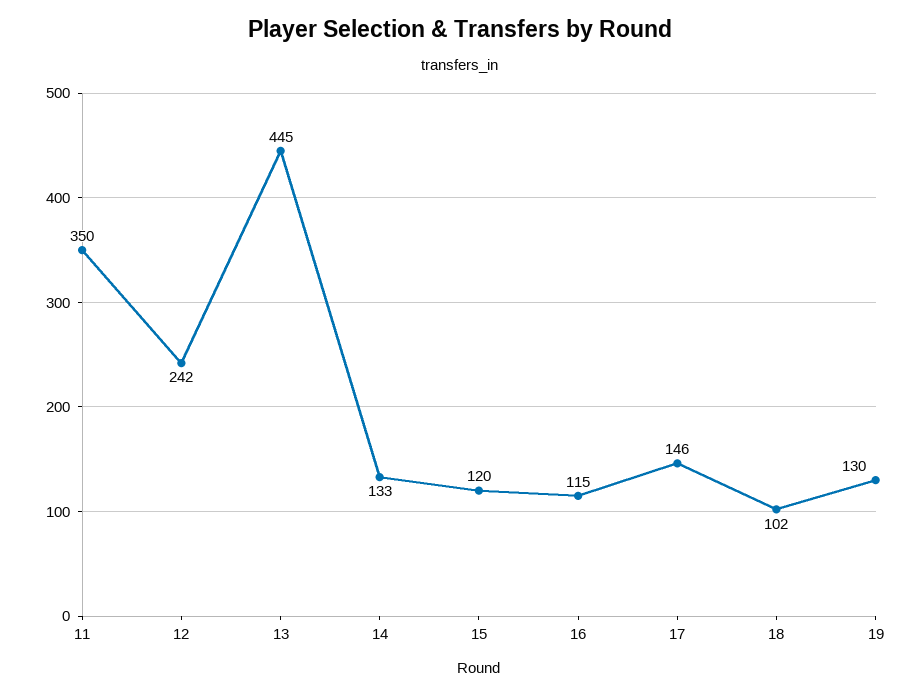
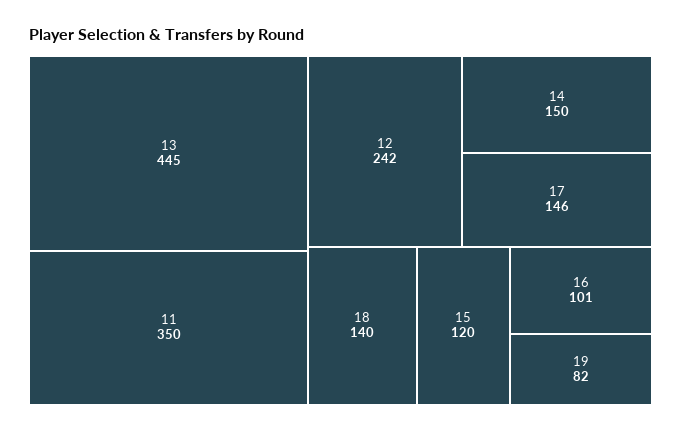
14: 133 -> 150
16: 115 -> 101
18: 102 -> 140
19: 130 -> 82

